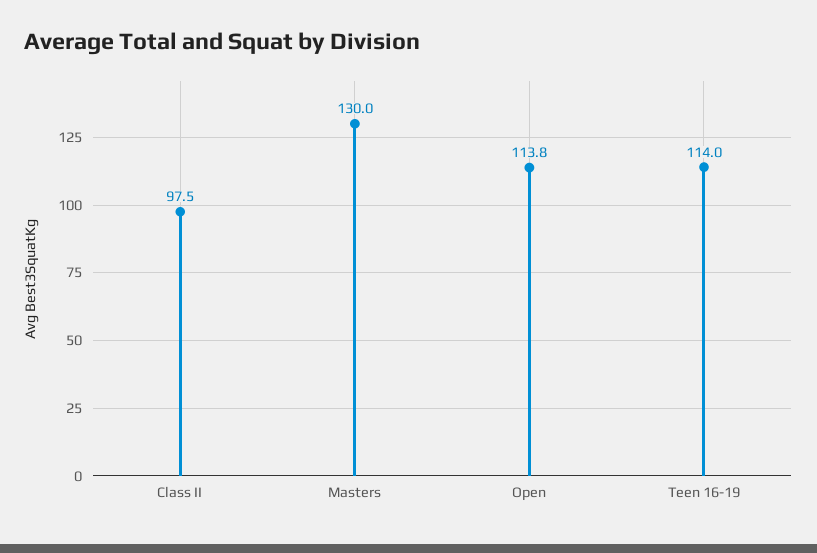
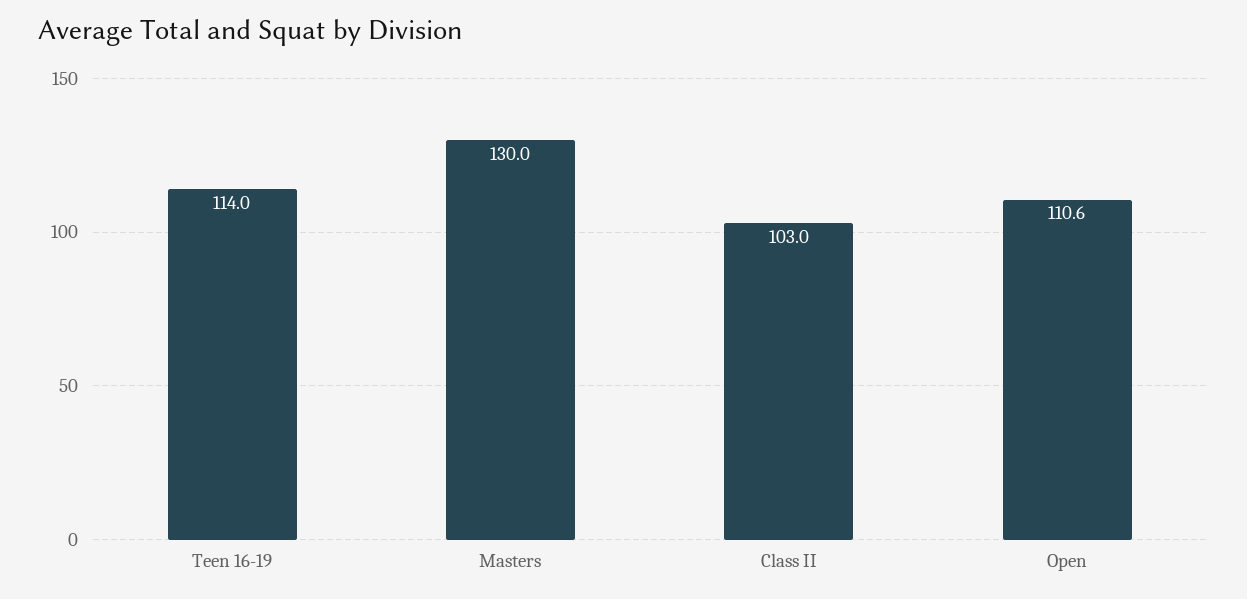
Class II: 97.5 -> 103
Open: 113.8 -> 110.6

